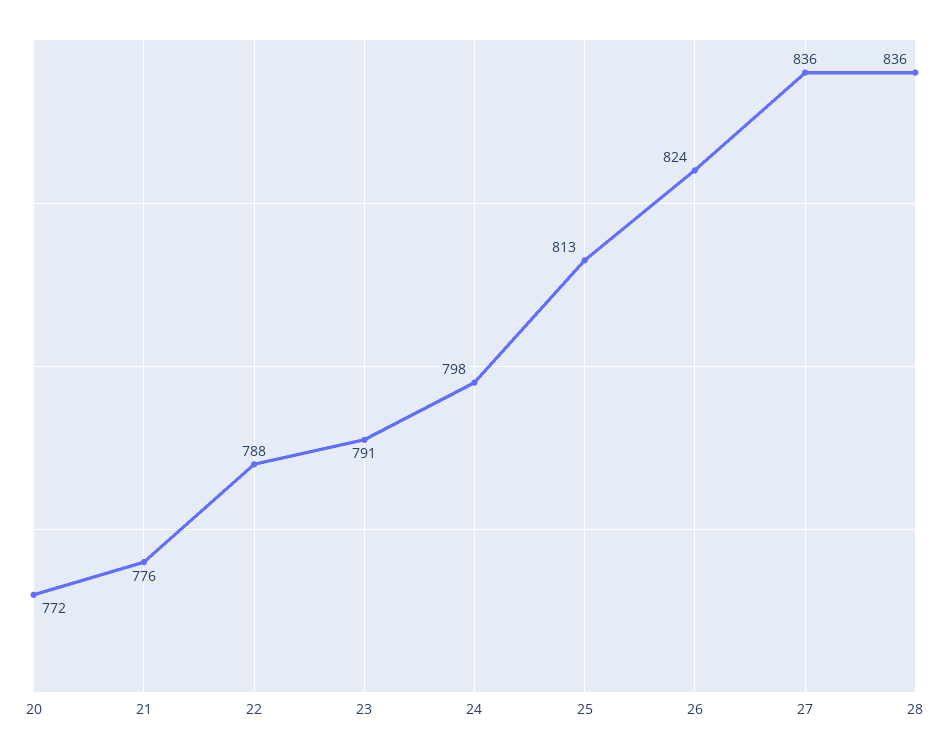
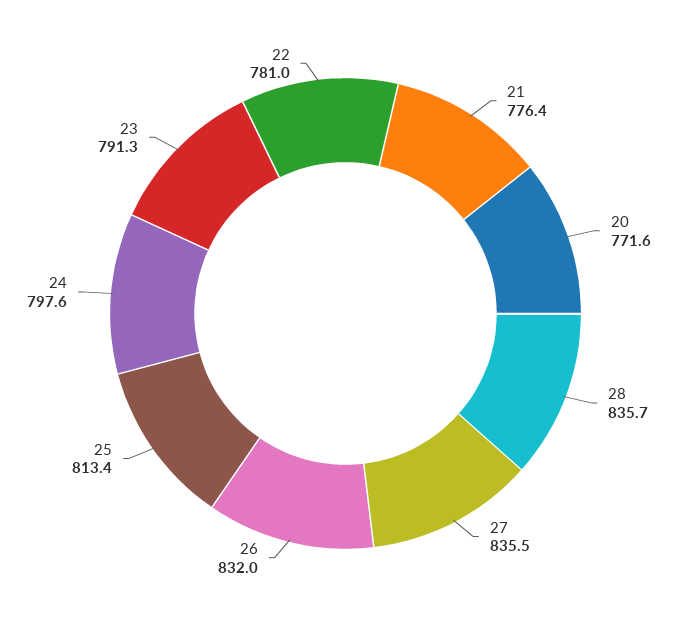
22: 788 -> 781
26: 824 -> 832

